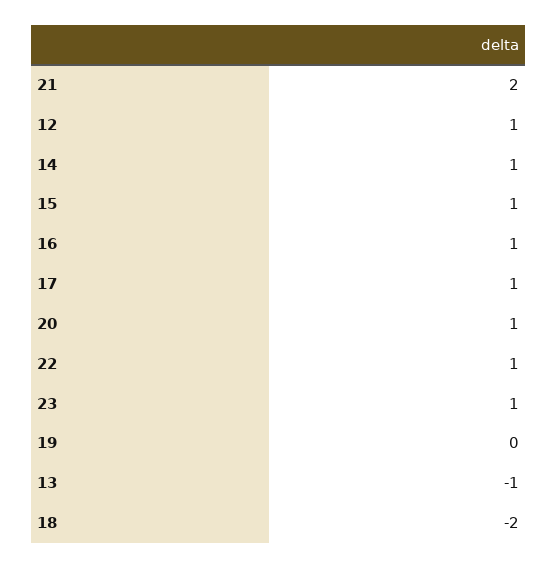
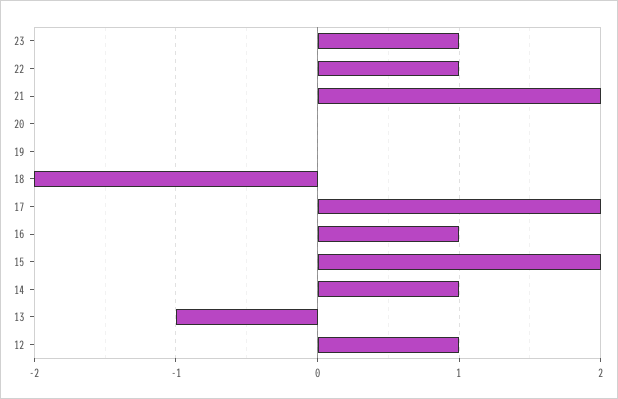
15: 1 -> 2
17: 1 -> 2
20: 1 -> 0

